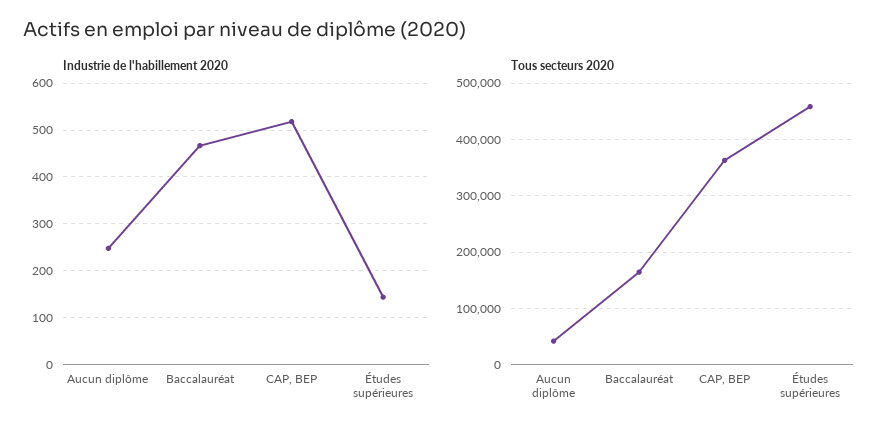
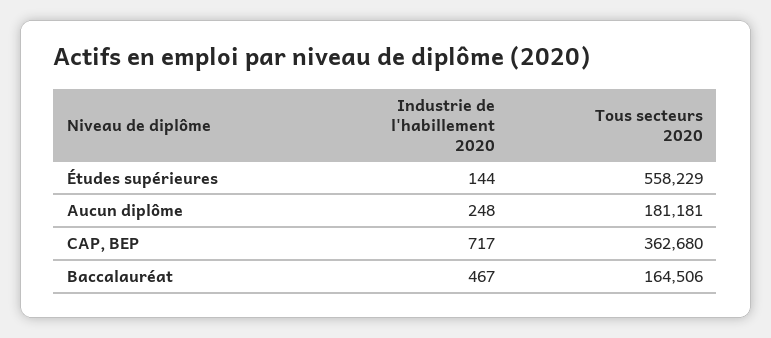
Industrie de l'habillement 2020, CAP, BEP: 520 -> 717
Tous secteurs 2020, Aucun diplôme: 40000 -> 181181
Tous secteurs 2020, Études supérieures: 460000 -> 558229

